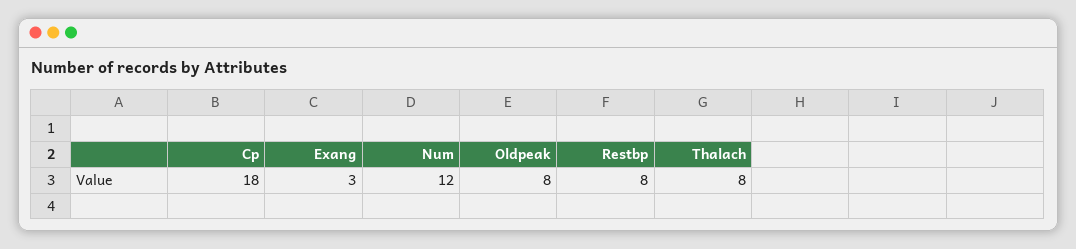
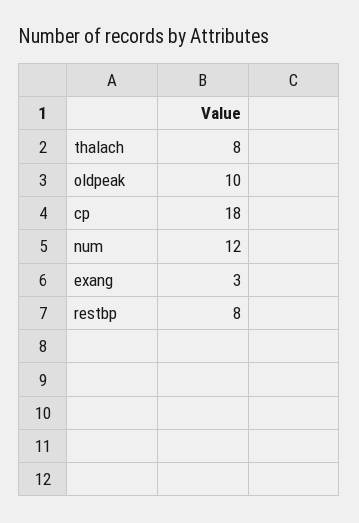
Oldpeak: 8 -> 10

